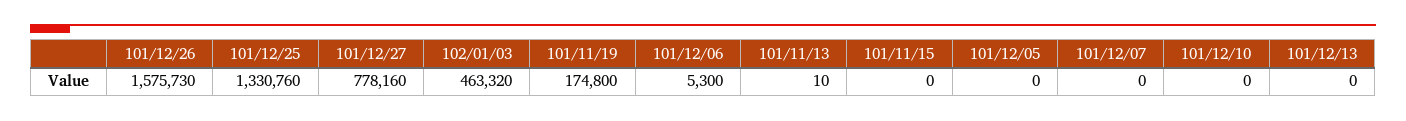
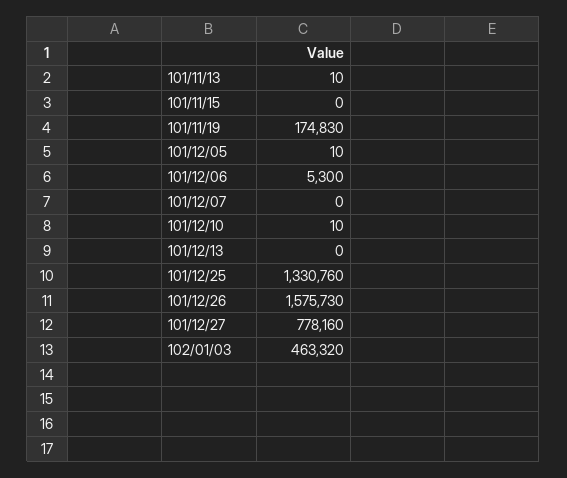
101/11/19: 174800 -> 174830
101/12/05: 0 -> 10
101/12/10: 0 -> 10

